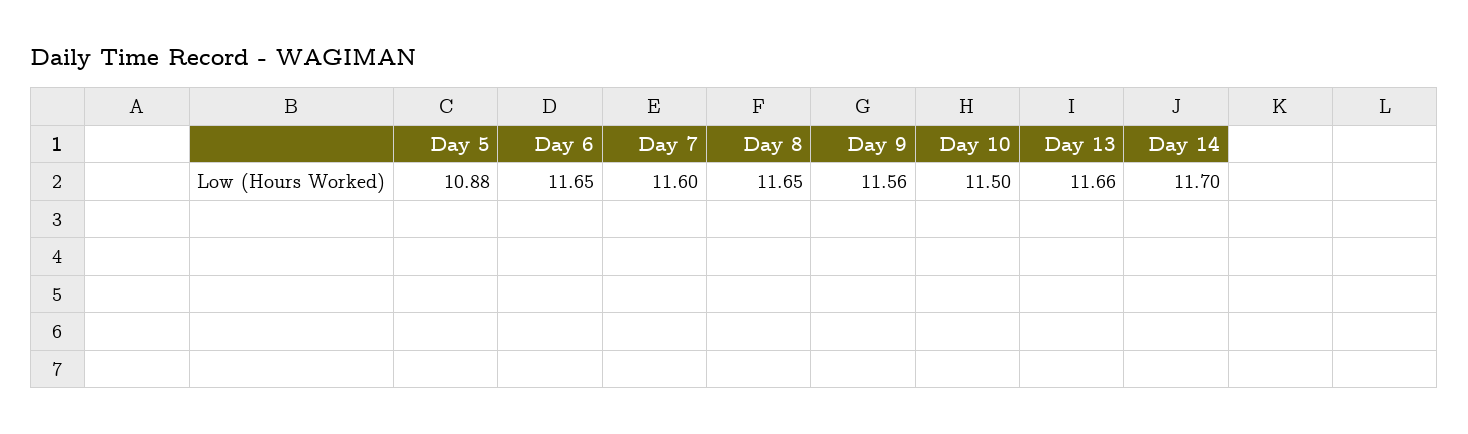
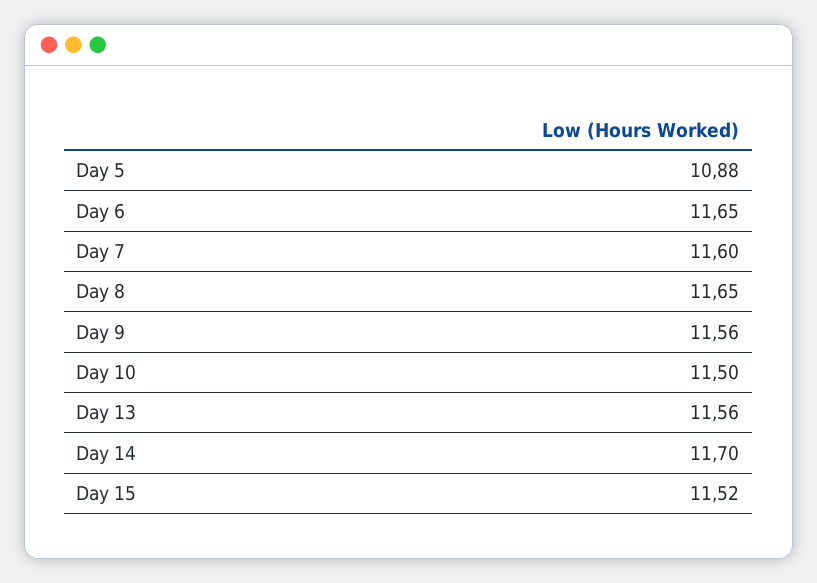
Day 13: 11.66 -> 11.56
Day 15: none -> 11.52

